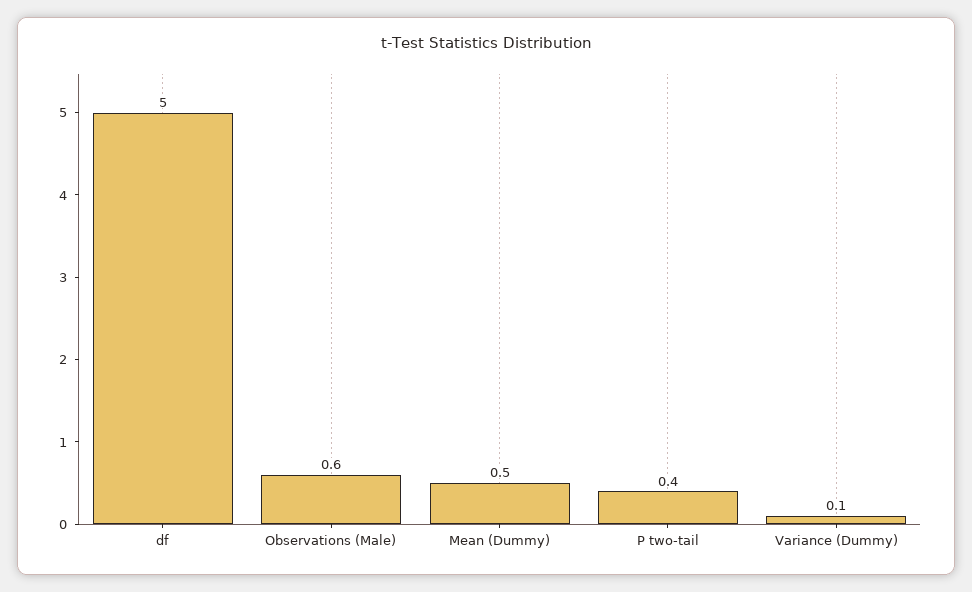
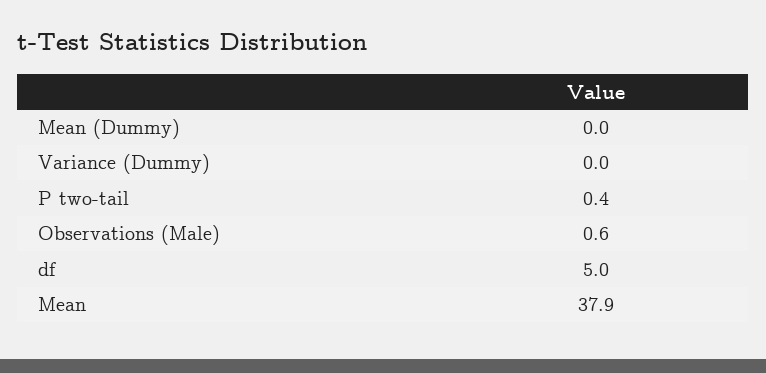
Mean (Dummy): 0.5 -> 0
Variance (Dummy): 0.1 -> 0
Mean: none -> 37.9

